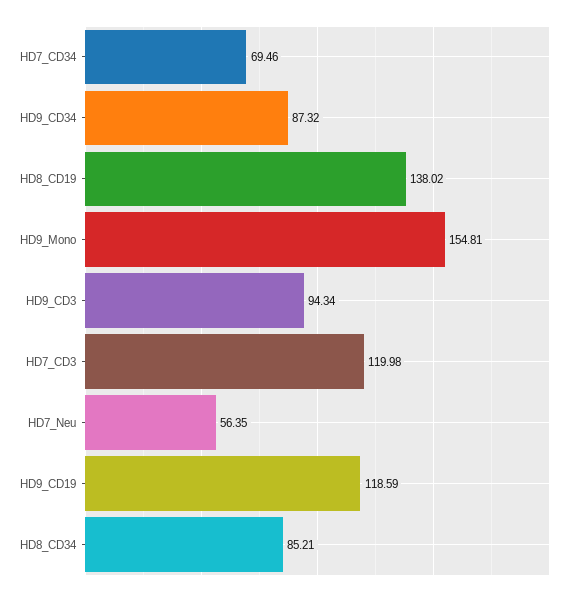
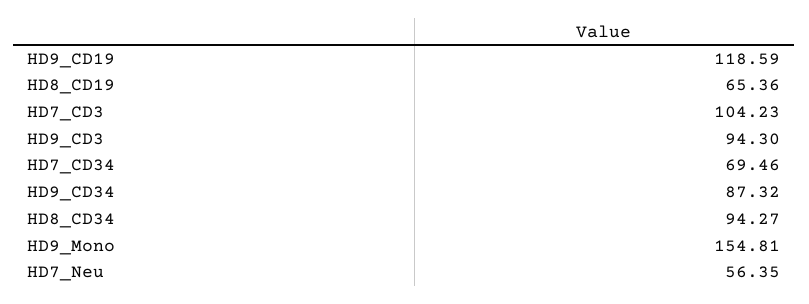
HD8_CD19: 138.02 -> 65.36
HD9_CD3: 94.34 -> 94.3
HD7_CD3: 119.98 -> 104.23
HD8_CD34: 85.21 -> 94.27

